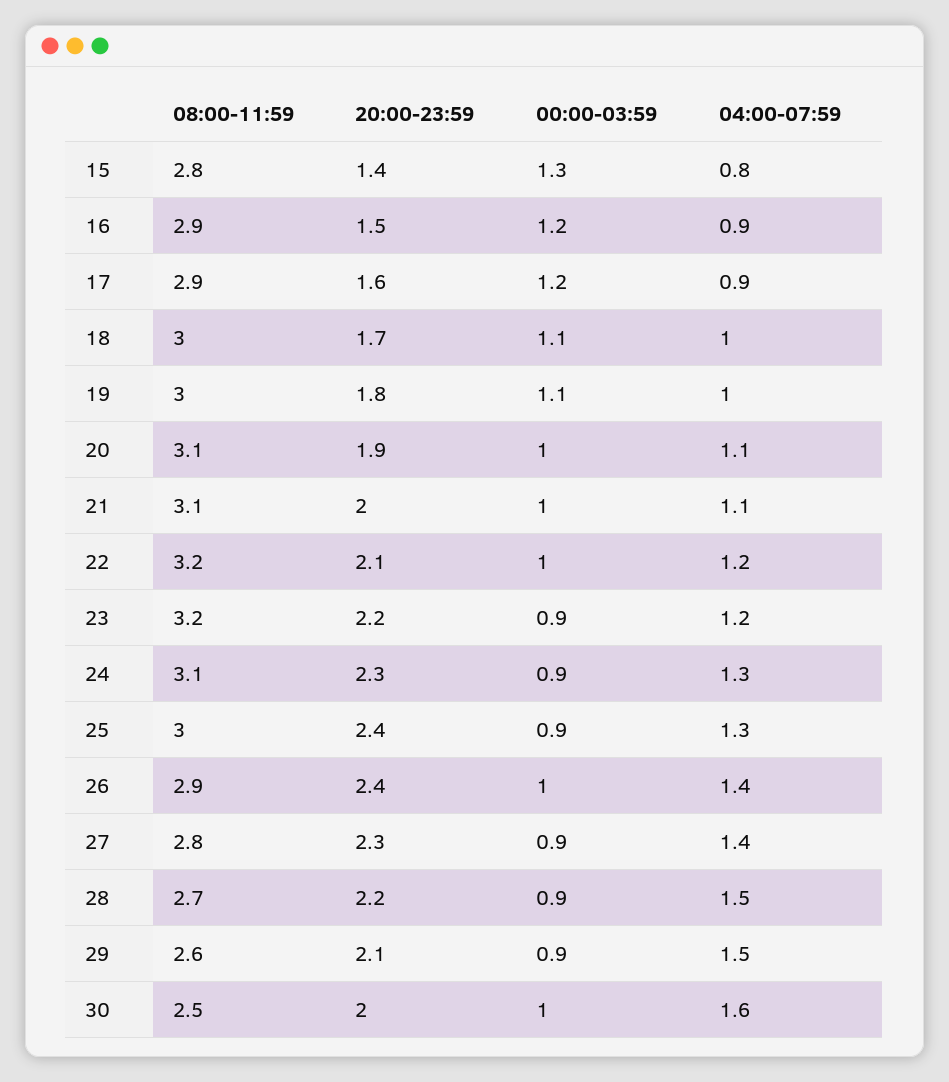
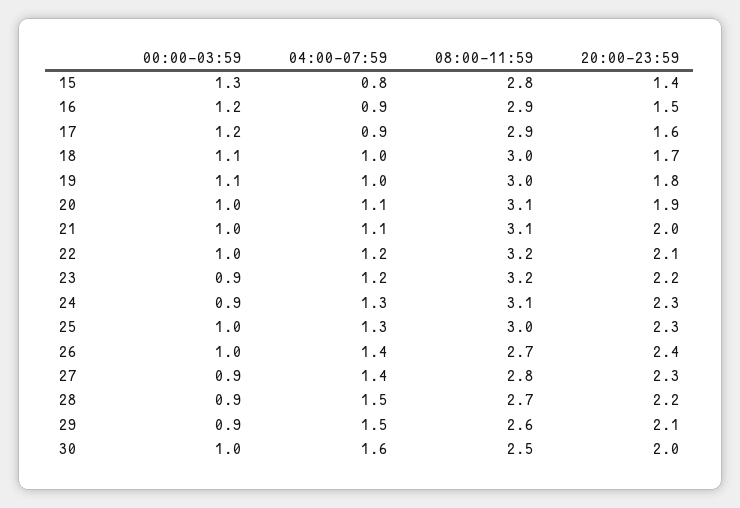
20:00-23:59, 25: 2.4 -> 2.3
00:00-03:59, 25: 0.9 -> 1
08:00-11:59, 26: 2.9 -> 2.7

